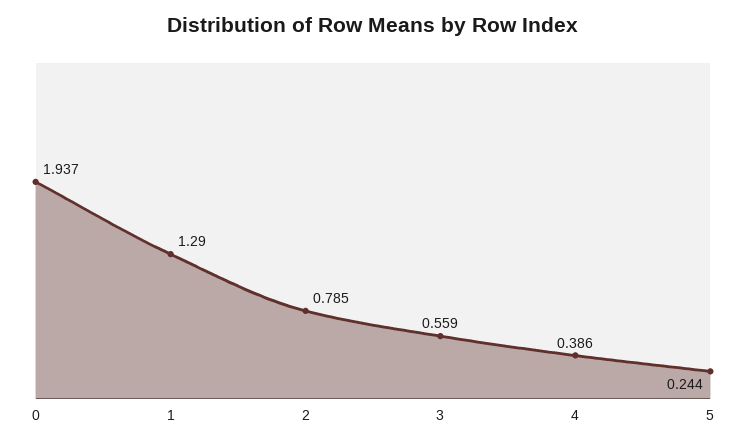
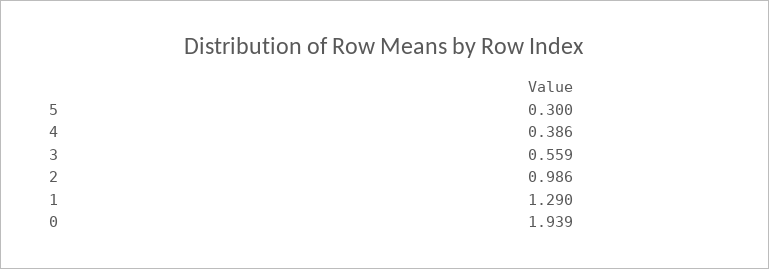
0: 1.937 -> 1.939
2: 0.785 -> 0.986
5: 0.244 -> 0.3

